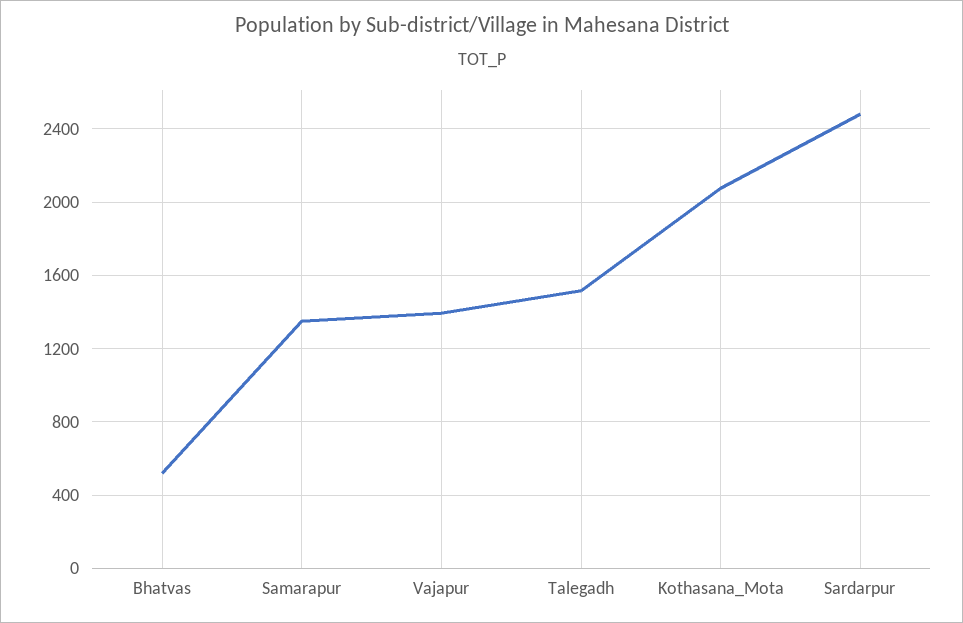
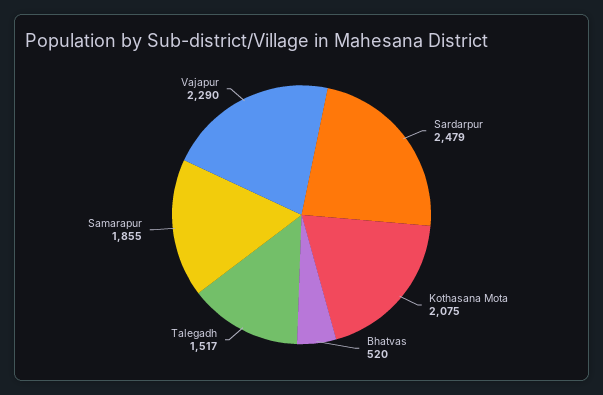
Samarapur: 1350 -> 1855
Vajapur: 1400 -> 2290

